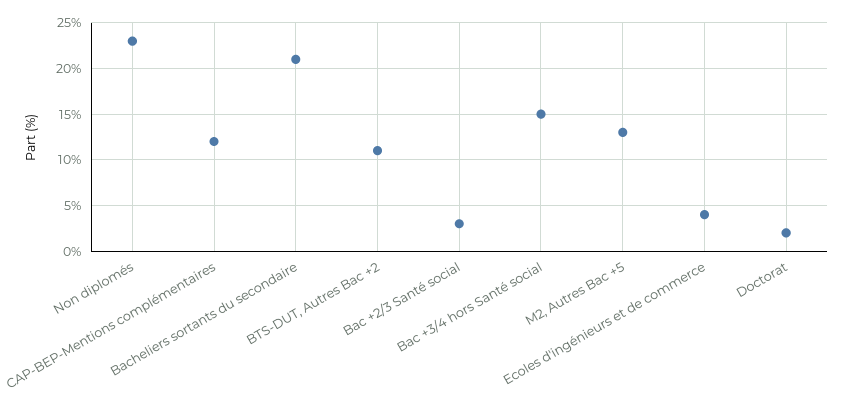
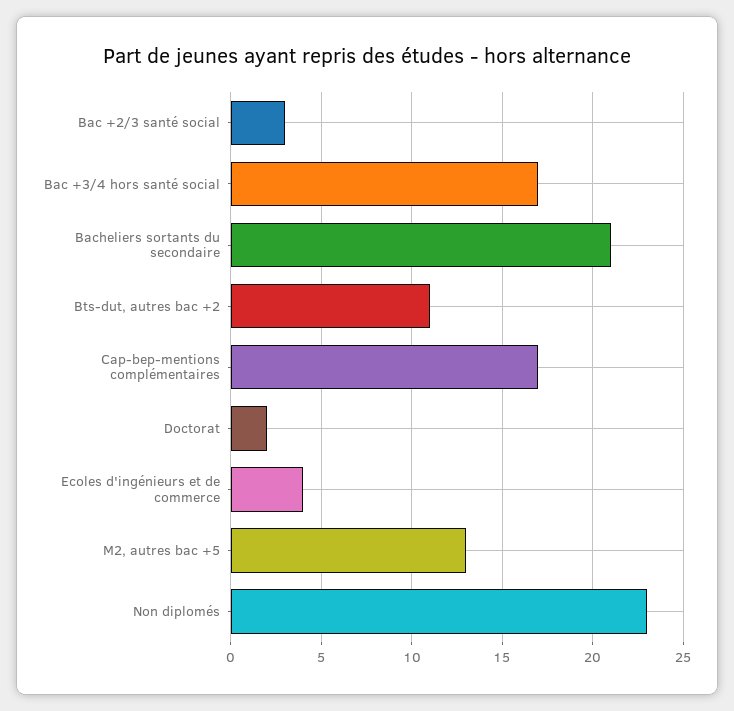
CAP-BEP-Mentions complémentaires: 12 -> 17
Bac +3/4 hors Santé social: 15 -> 17

